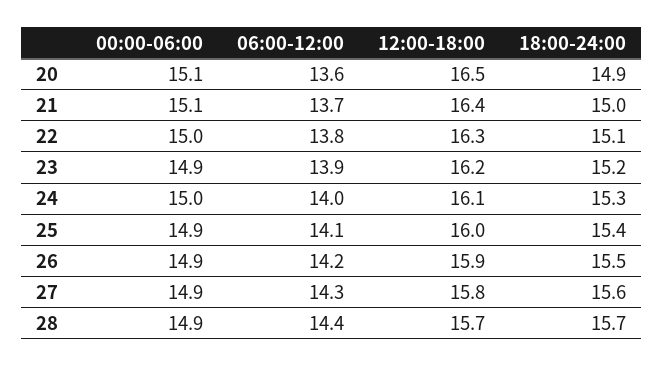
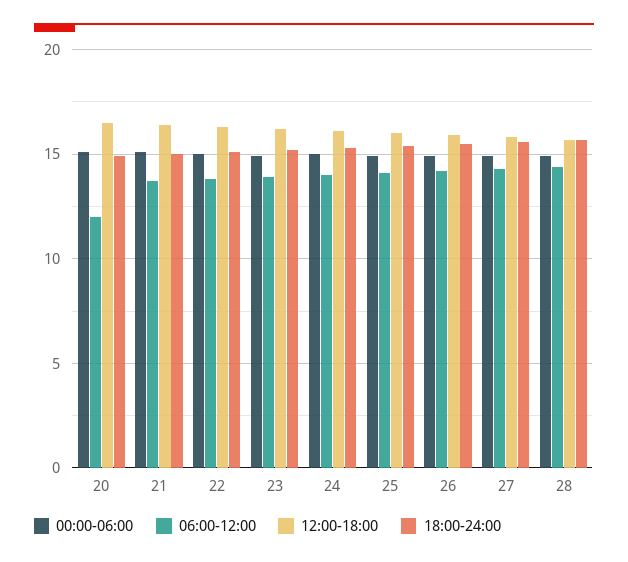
06:00-12:00, 20: 13.6 -> 12

